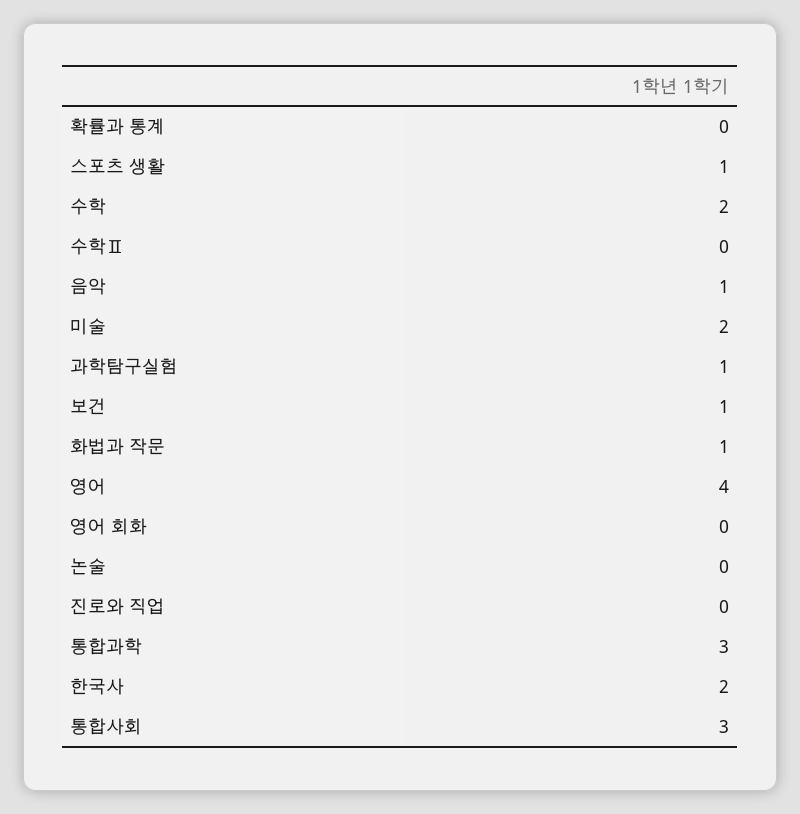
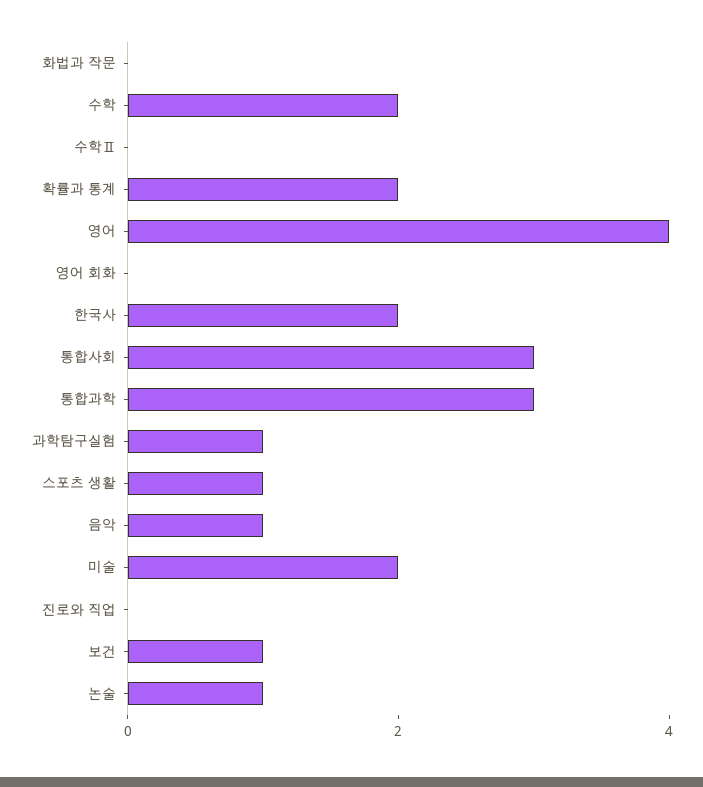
확률과 통계: 0 -> 2
화법과 작문: 1 -> 0
논술: 0 -> 1

